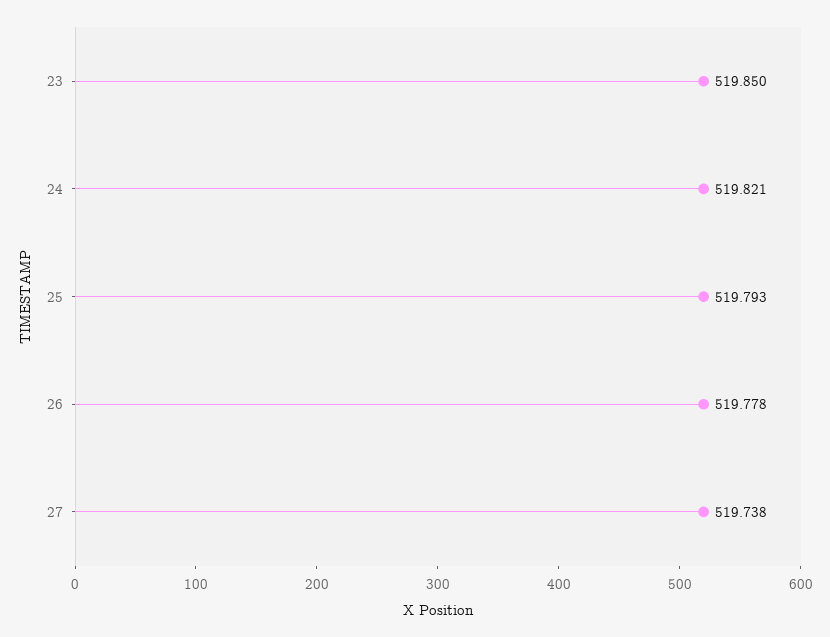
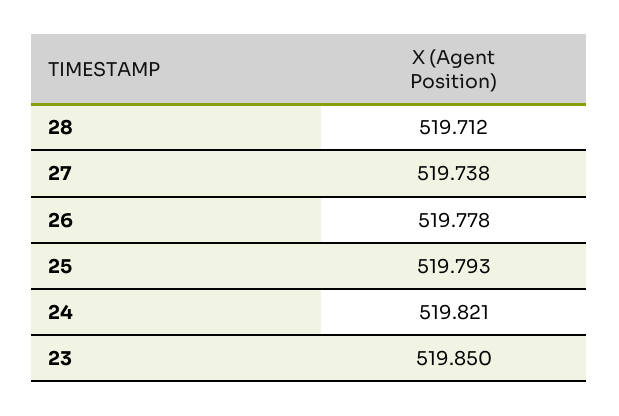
28: none -> 519.712

